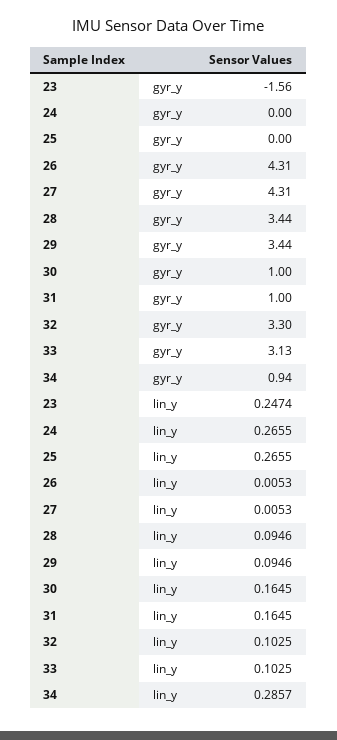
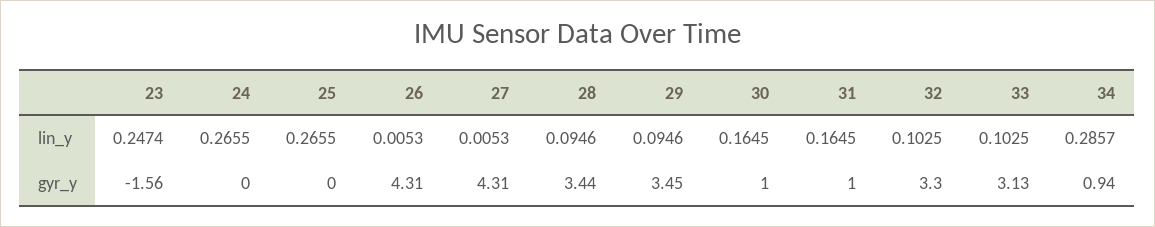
29, gyr_y: 3.44 -> 3.45

